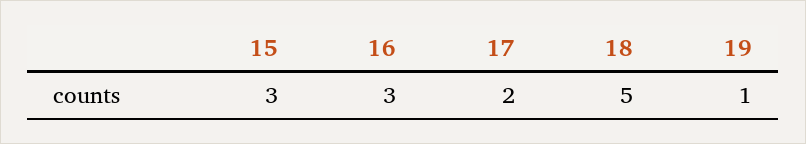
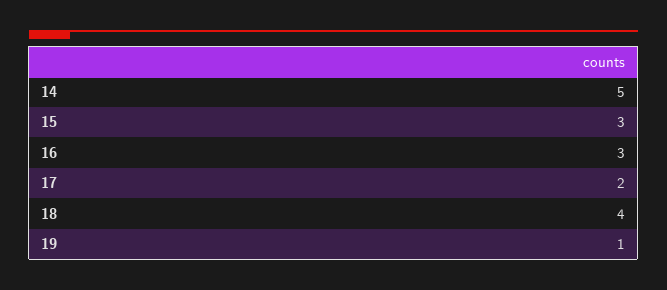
18: 5 -> 4
14: none -> 5

